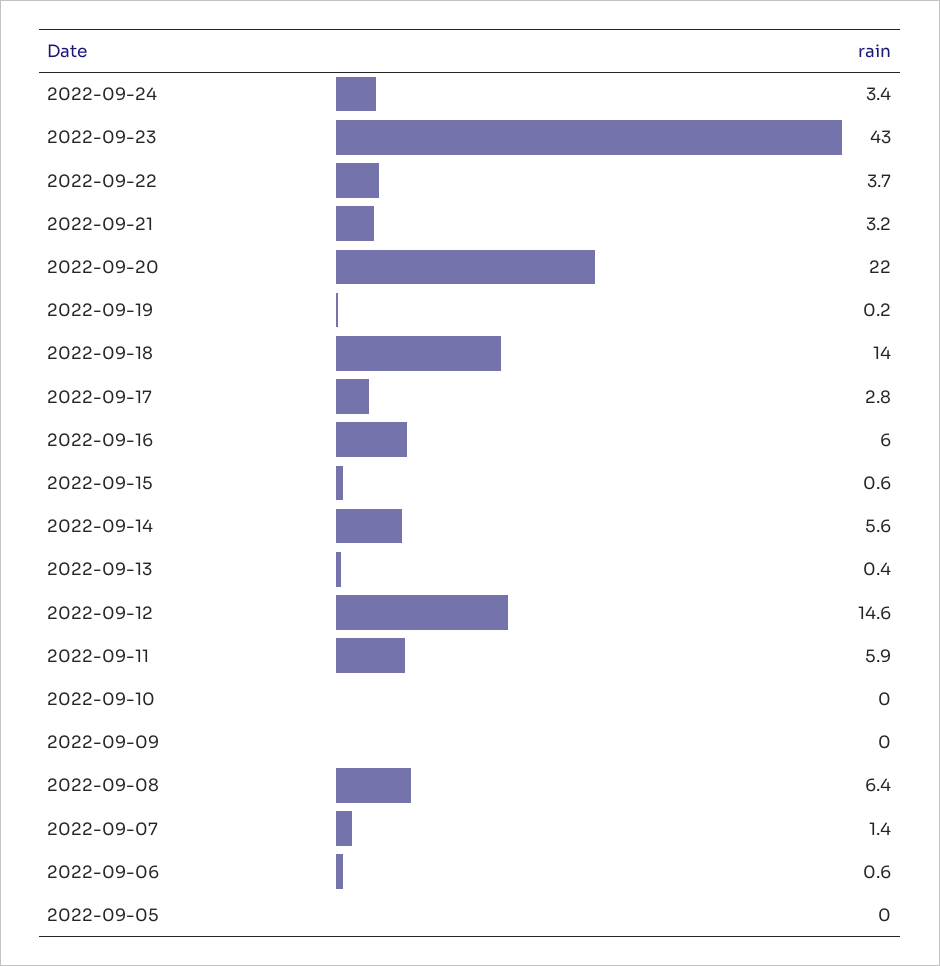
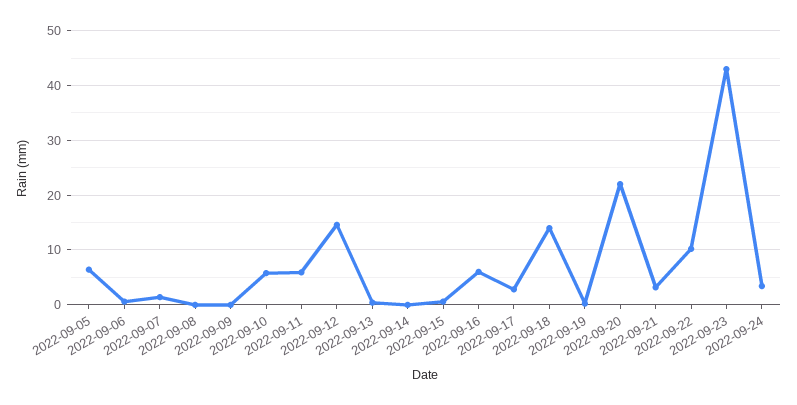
2022-09-22: 3.7 -> 10
2022-09-14: 5.6 -> 0
2022-09-10: 0 -> 6
2022-09-08: 6.4 -> 0
2022-09-05: 0 -> 6

